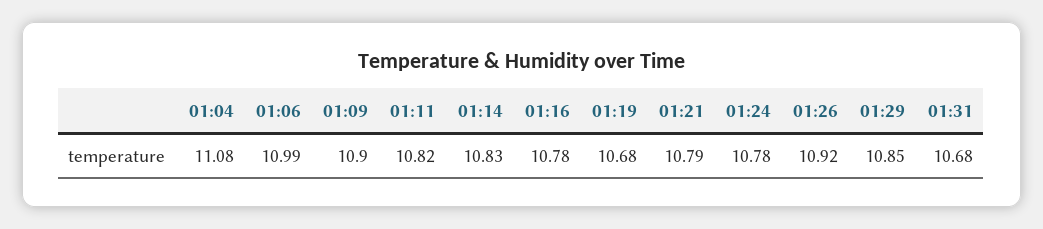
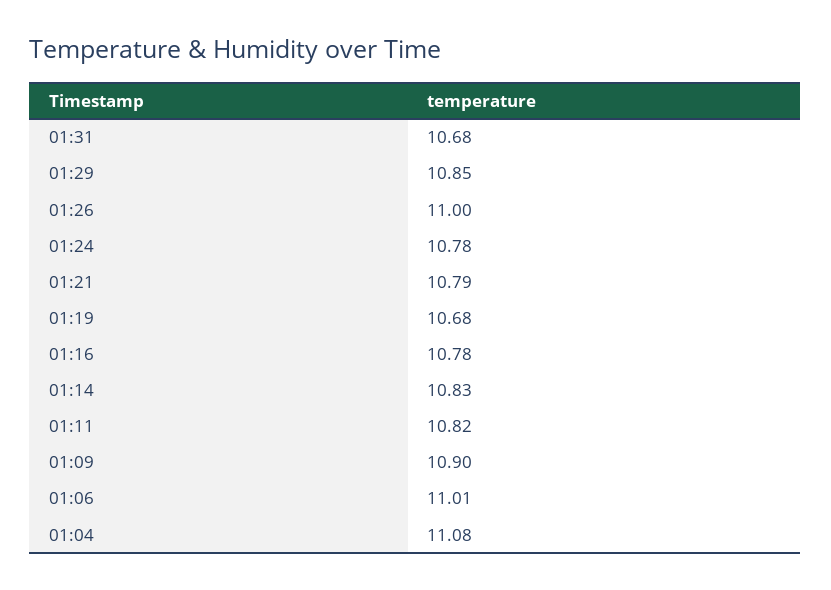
01:06: 10.99 -> 11.01
01:26: 10.92 -> 11

